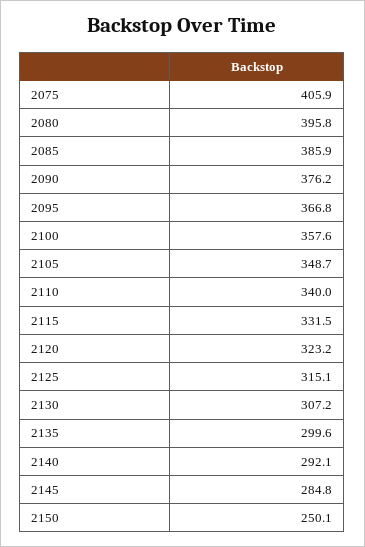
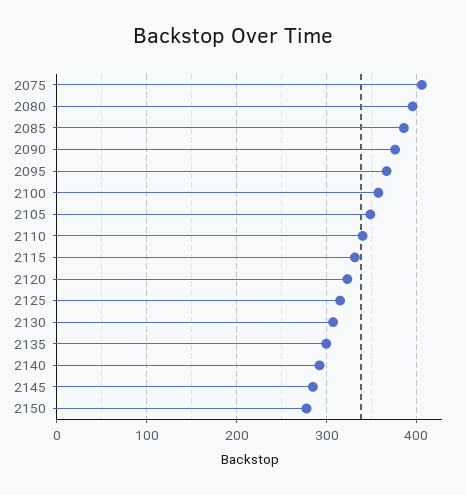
2150: 250.1 -> 280

